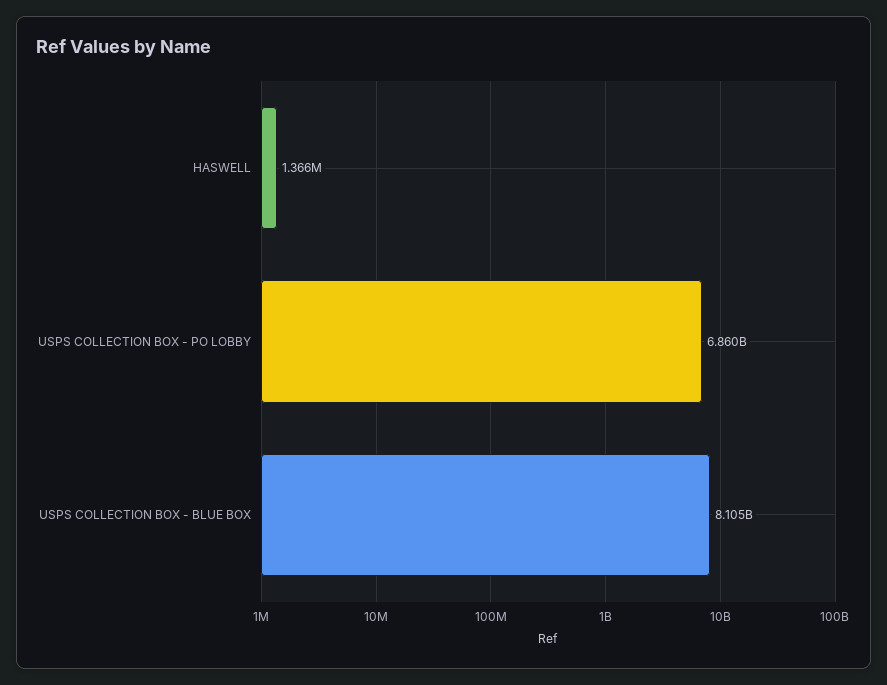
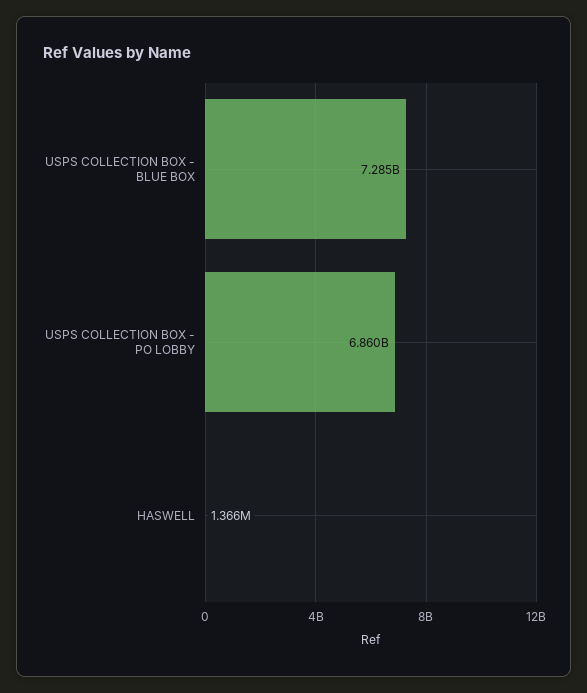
USPS COLLECTION BOX - BLUE BOX: 8105000000 -> 7285000000

